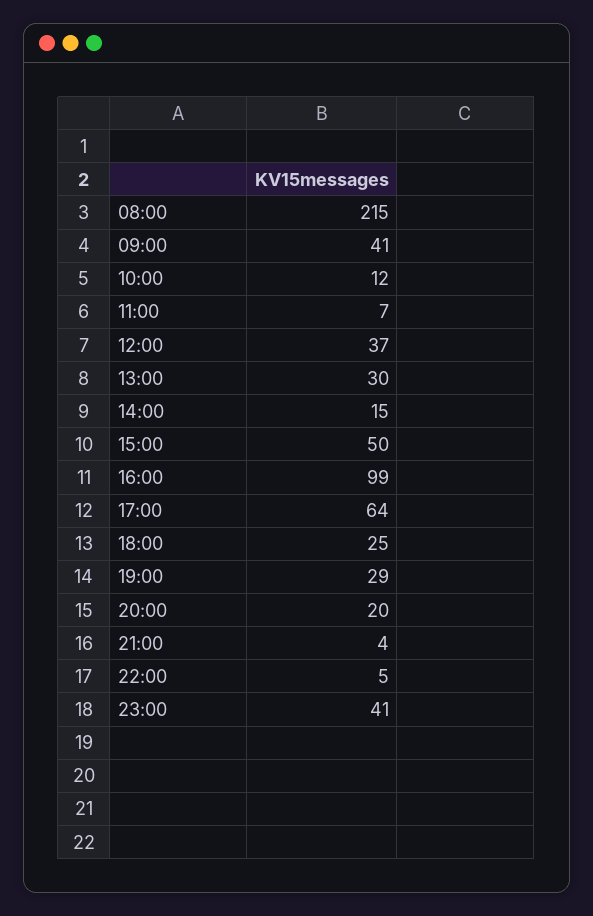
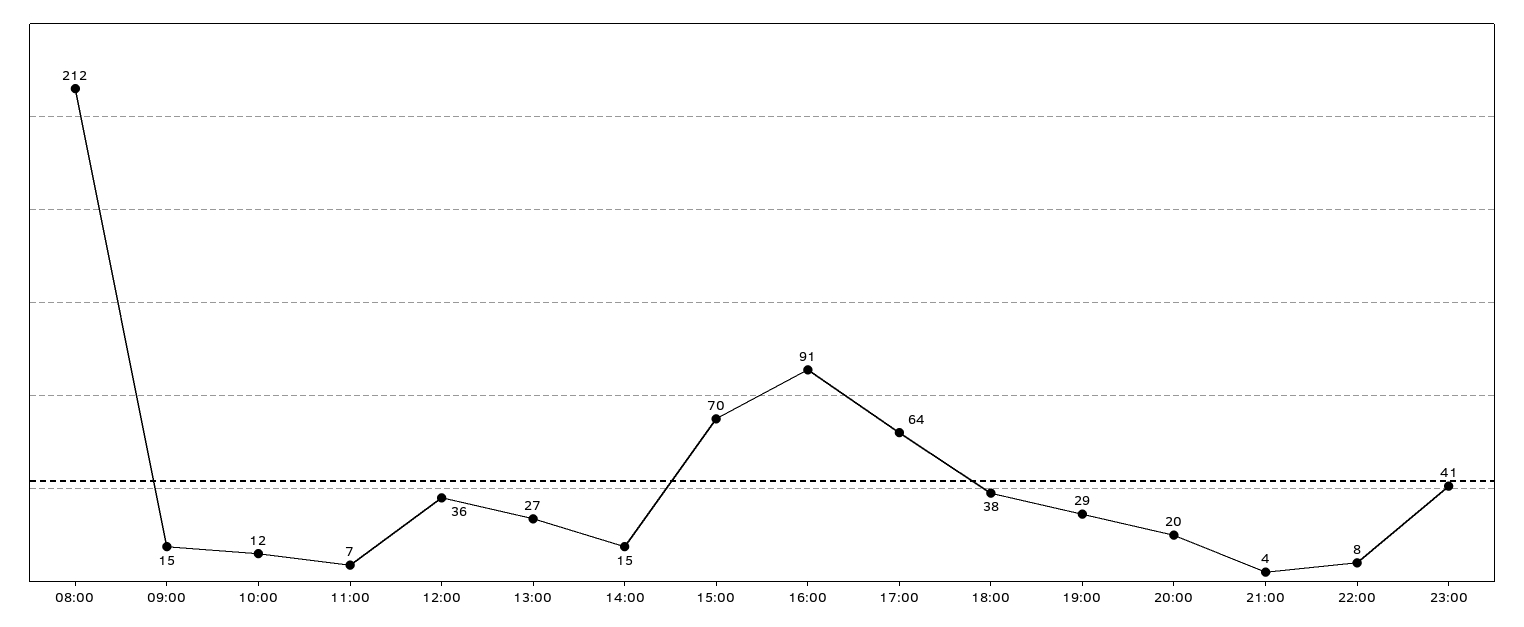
08:00: 215 -> 212
09:00: 41 -> 15
12:00: 37 -> 36
13:00: 30 -> 27
15:00: 50 -> 70
16:00: 99 -> 91
18:00: 25 -> 38
22:00: 5 -> 8

